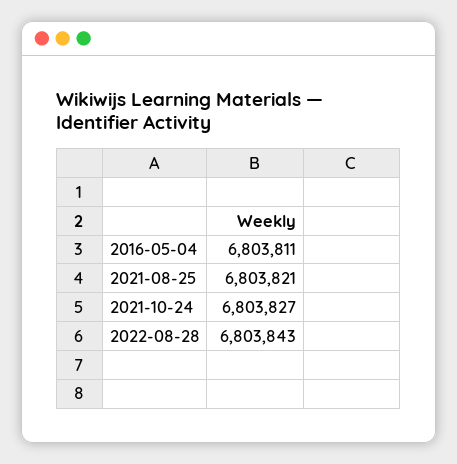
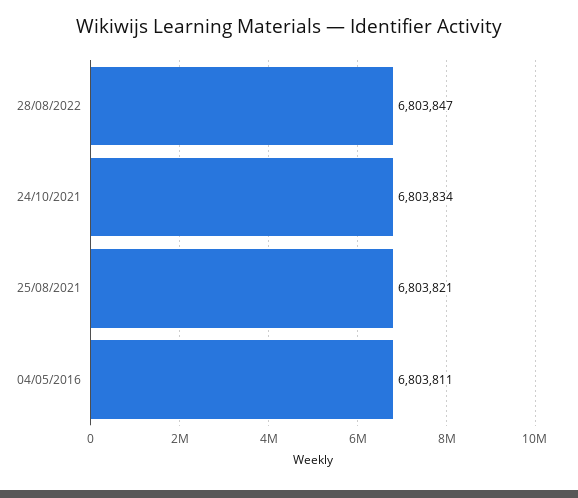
2021-10-24: 6803827 -> 6803834
2022-08-28: 6803843 -> 6803847

